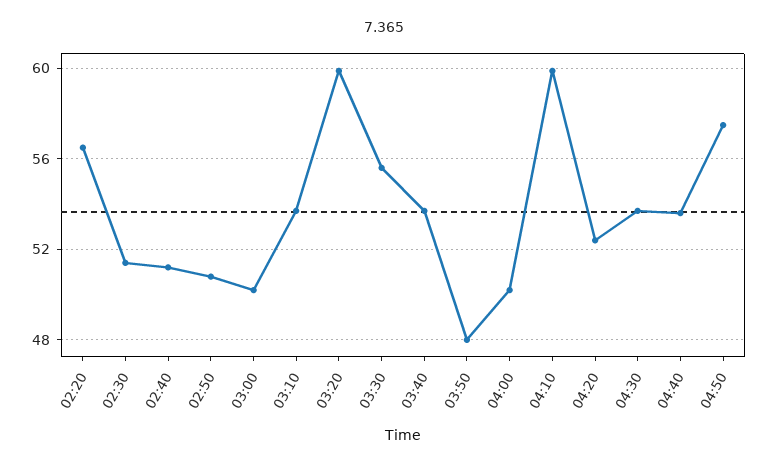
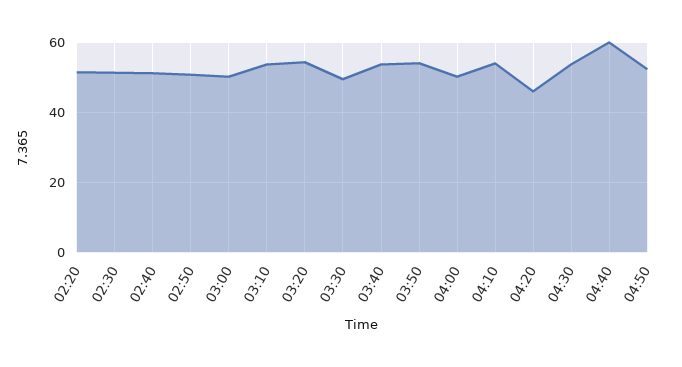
02:20: 56.5 -> 52
03:20: 60 -> 54
03:30: 55.5 -> 50
03:50: 48 -> 54
04:10: 60 -> 54
04:20: 52.5 -> 46
04:40: 53.5 -> 60
04:50: 57.5 -> 52

